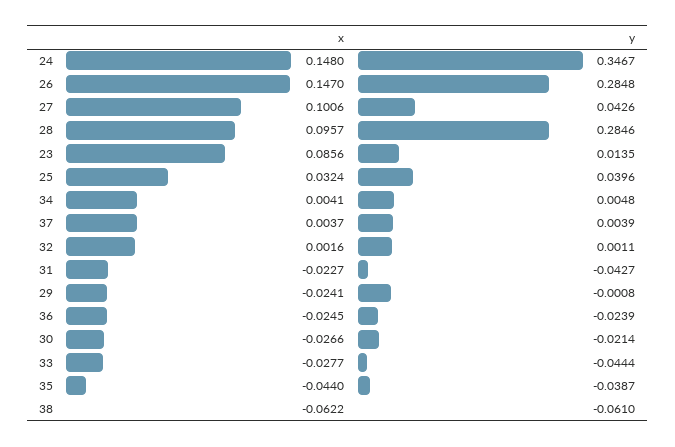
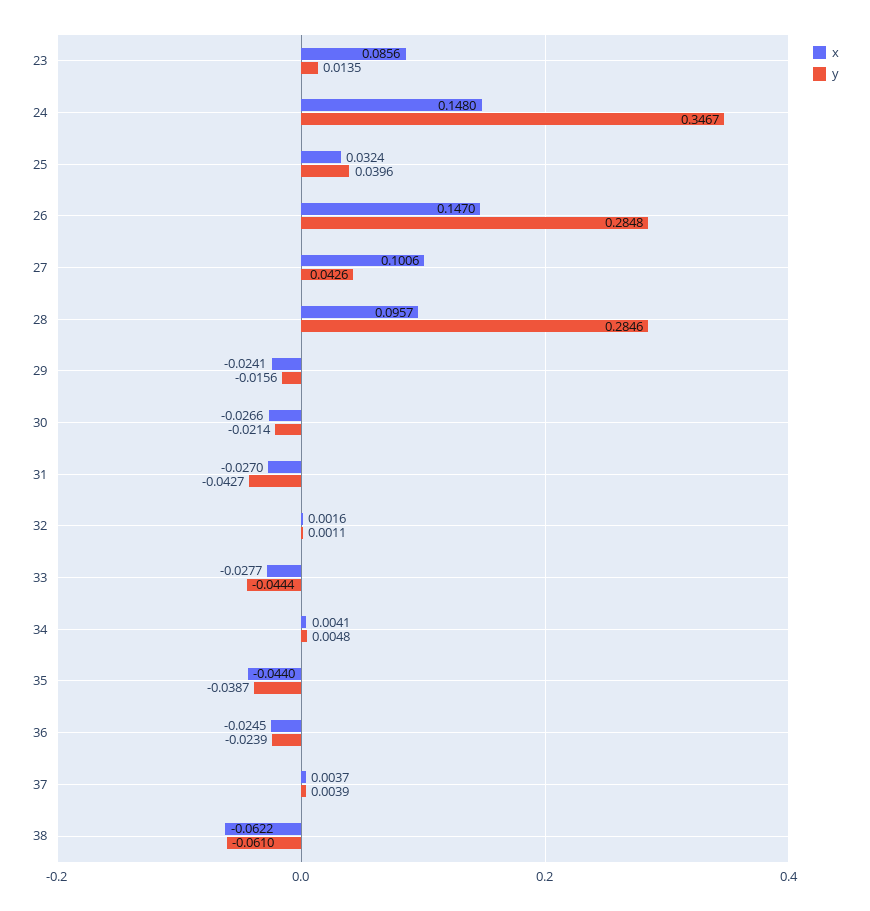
x, 31: -0.0227 -> -0.027
y, 29: -0.0008 -> -0.0156

